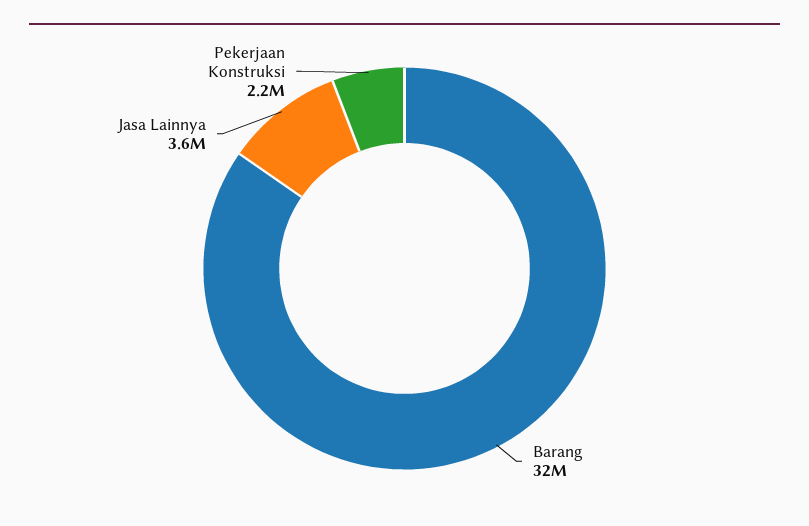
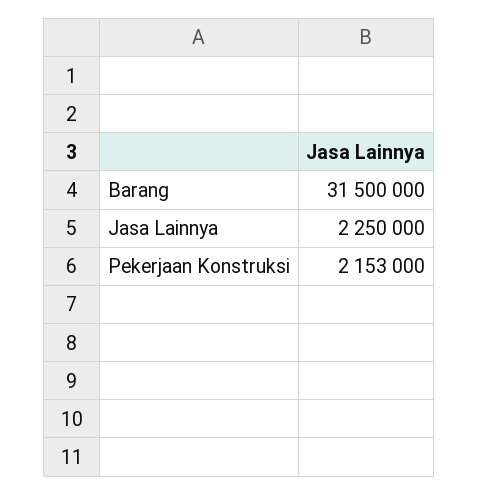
Jasa Lainnya: 3600000 -> 2250000

